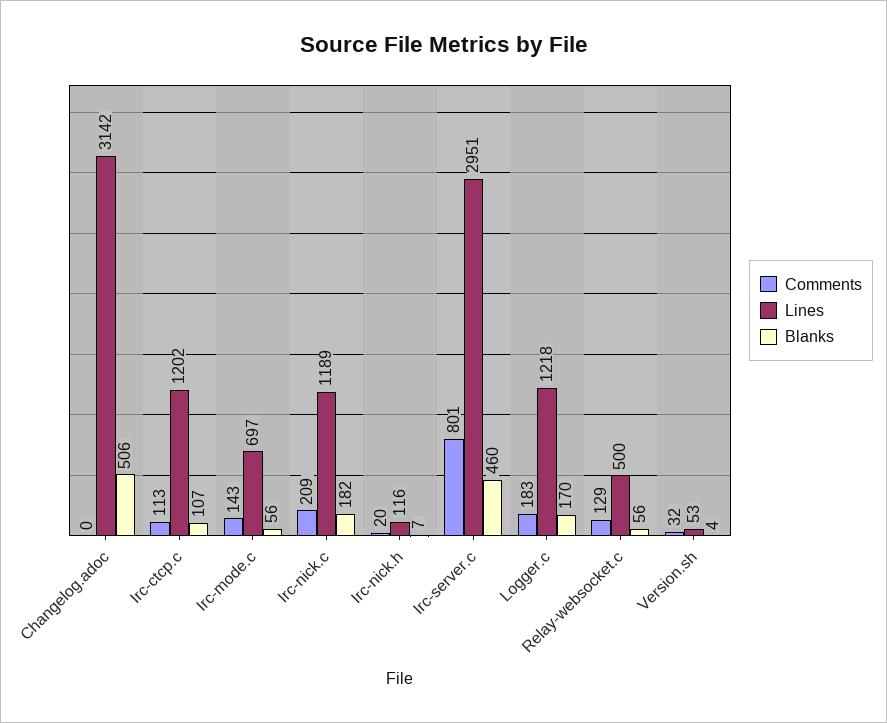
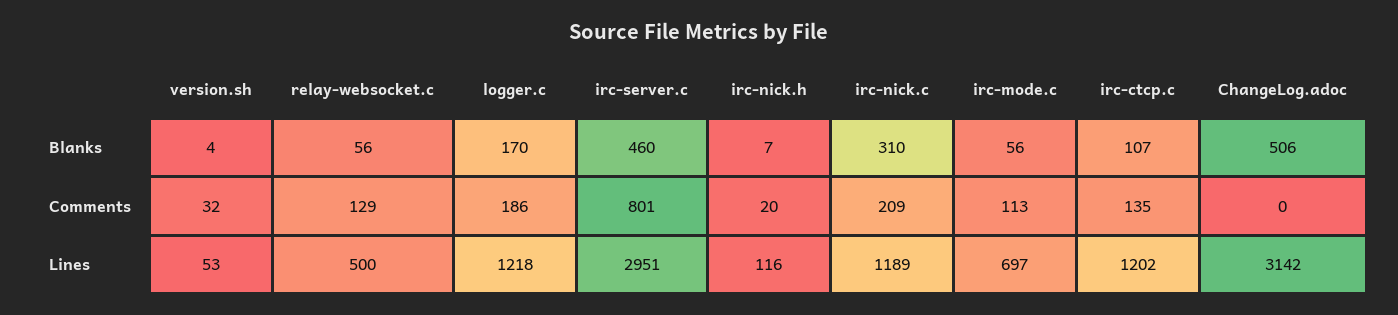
Comments, Irc-ctcp.c: 113 -> 135
Comments, Irc-mode.c: 143 -> 113
Blanks, Irc-nick.c: 182 -> 310
Comments, Logger.c: 183 -> 186

